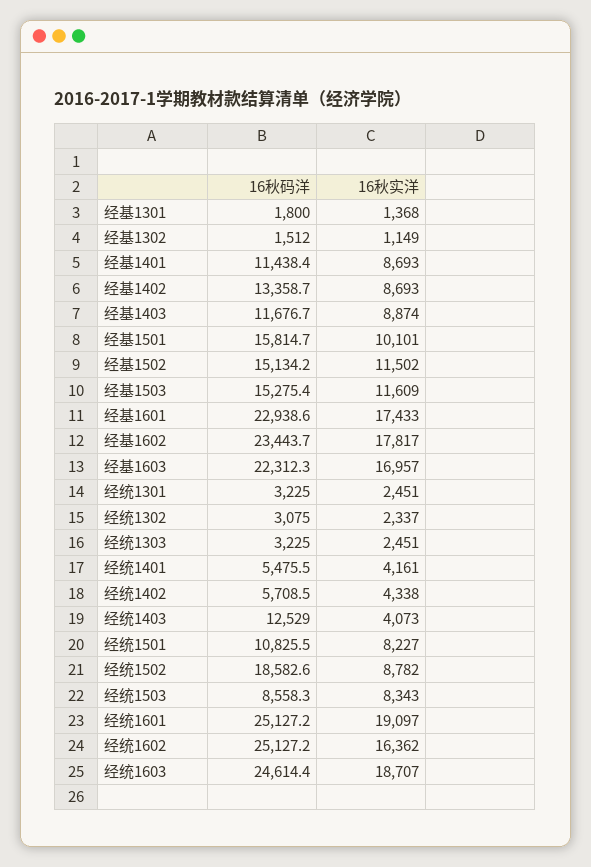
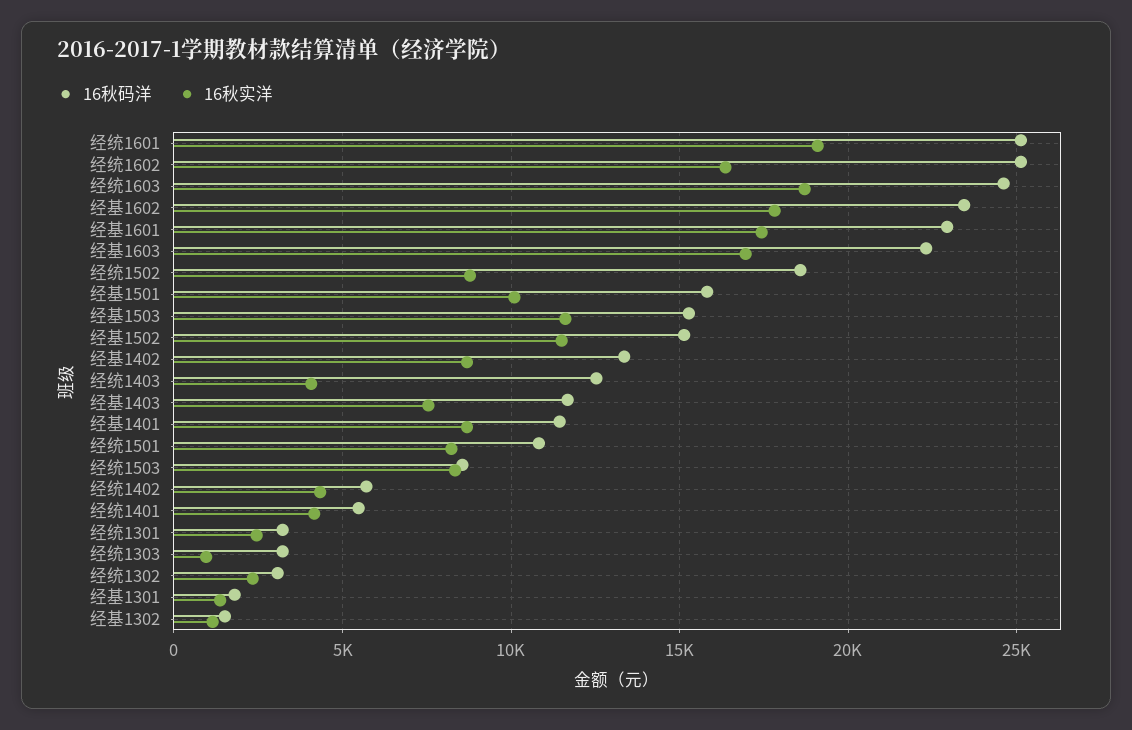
16秋实洋, 经基1403: 8874 -> 7500
16秋实洋, 经统1303: 2451 -> 1000

